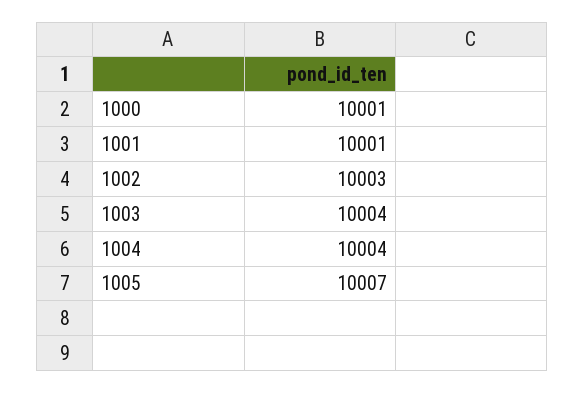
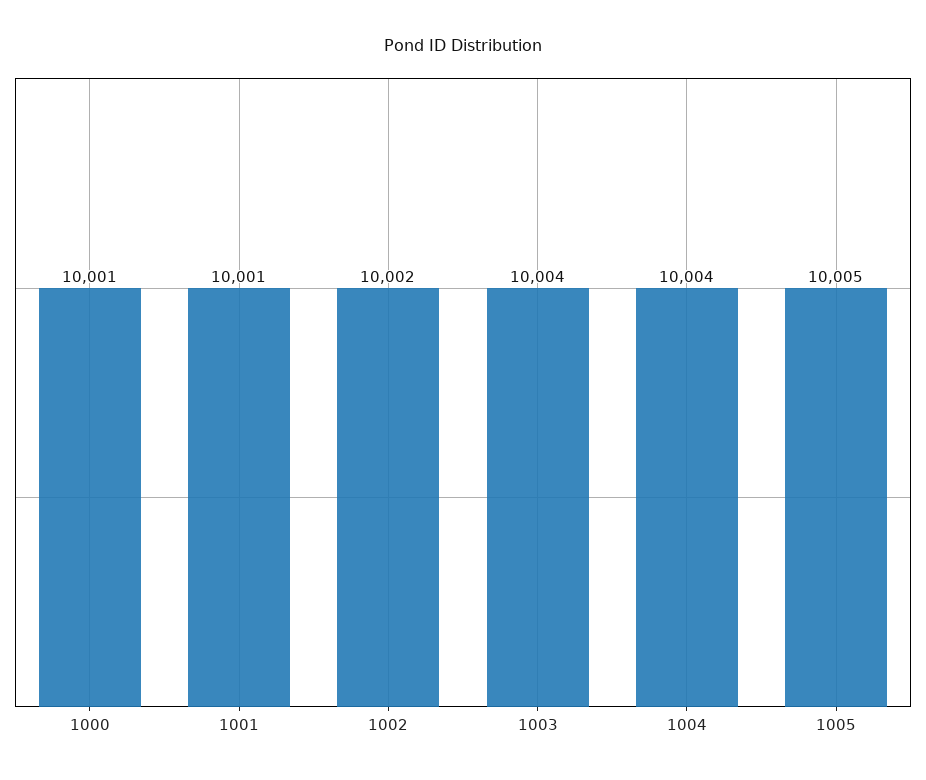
1002: 10003 -> 10002
1005: 10007 -> 10005

